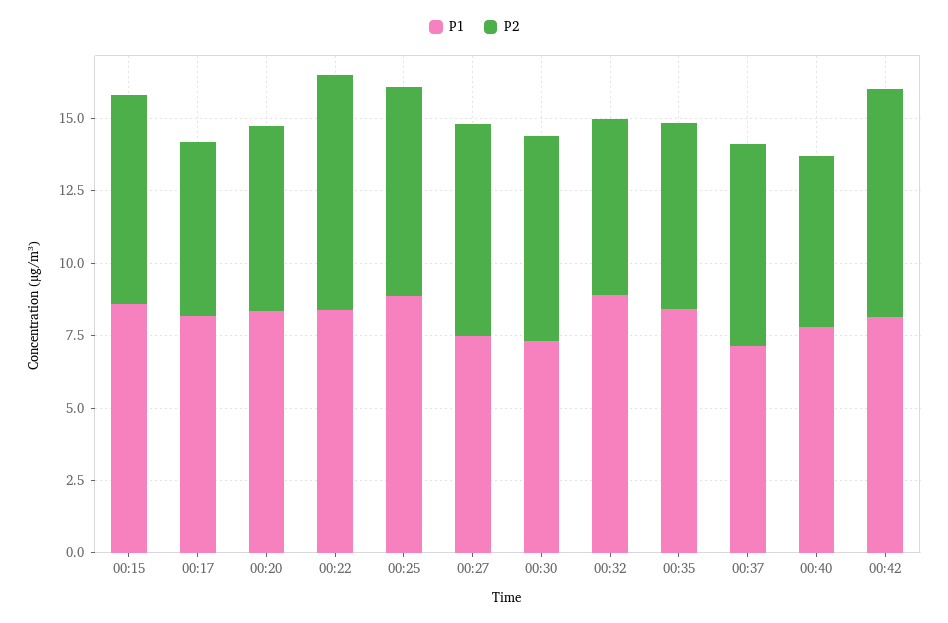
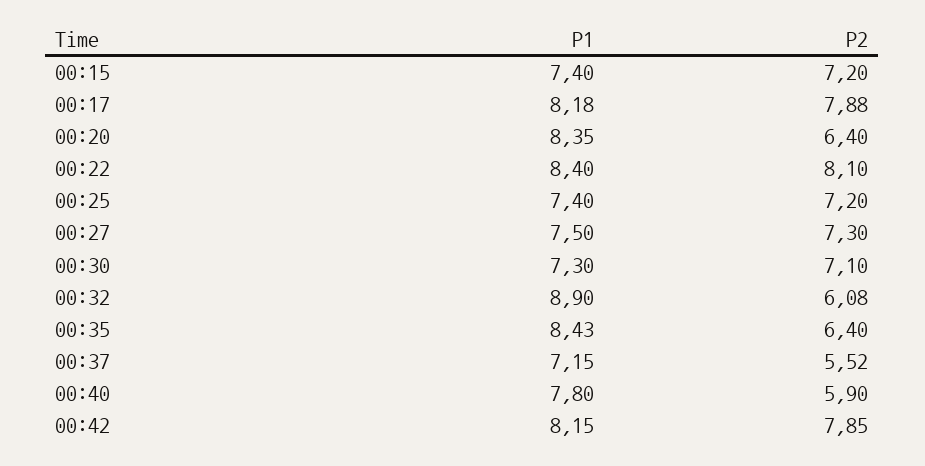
P1, 00:15: 8.5 -> 7.4
P2, 00:17: 6 -> 7.88
P1, 00:25: 9 -> 7.4
P2, 00:37: 7 -> 5.52

